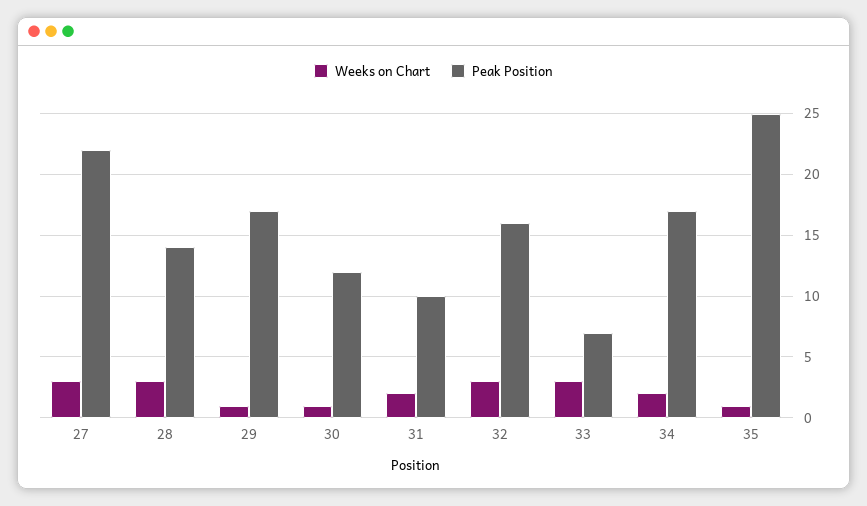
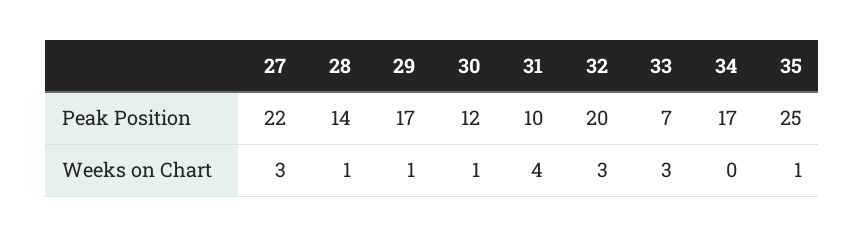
Weeks on Chart, 28: 3 -> 1
Weeks on Chart, 31: 2 -> 4
Peak Position, 32: 16 -> 20
Weeks on Chart, 34: 2 -> 0

